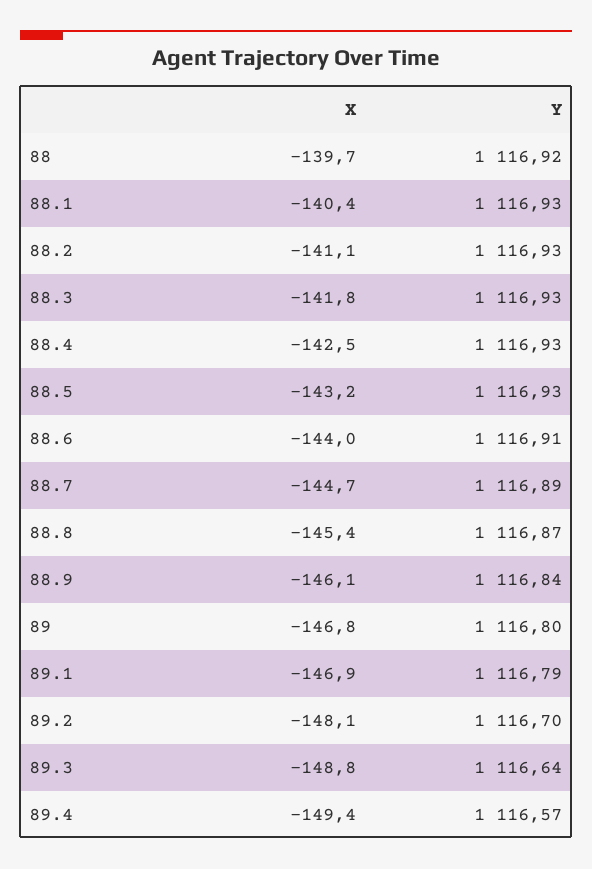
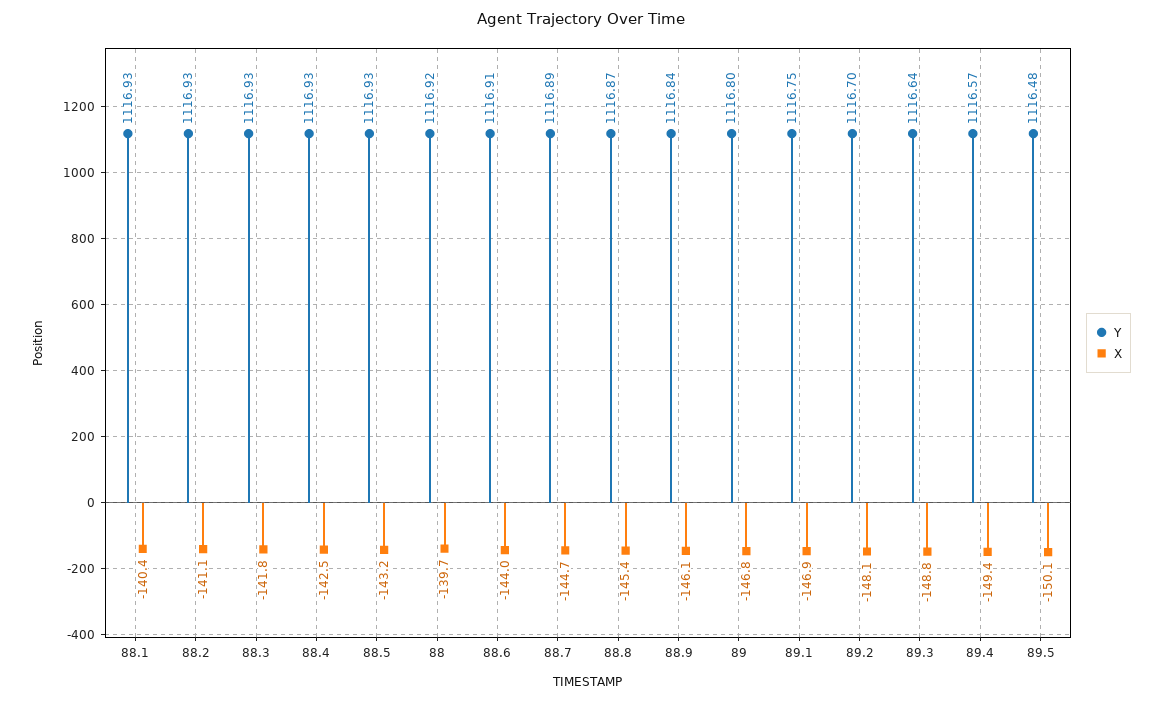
Y, 89.1: 1116.79 -> 1116.75
Y, 89.5: none -> 1116.48
X, 89.5: none -> -150.1

